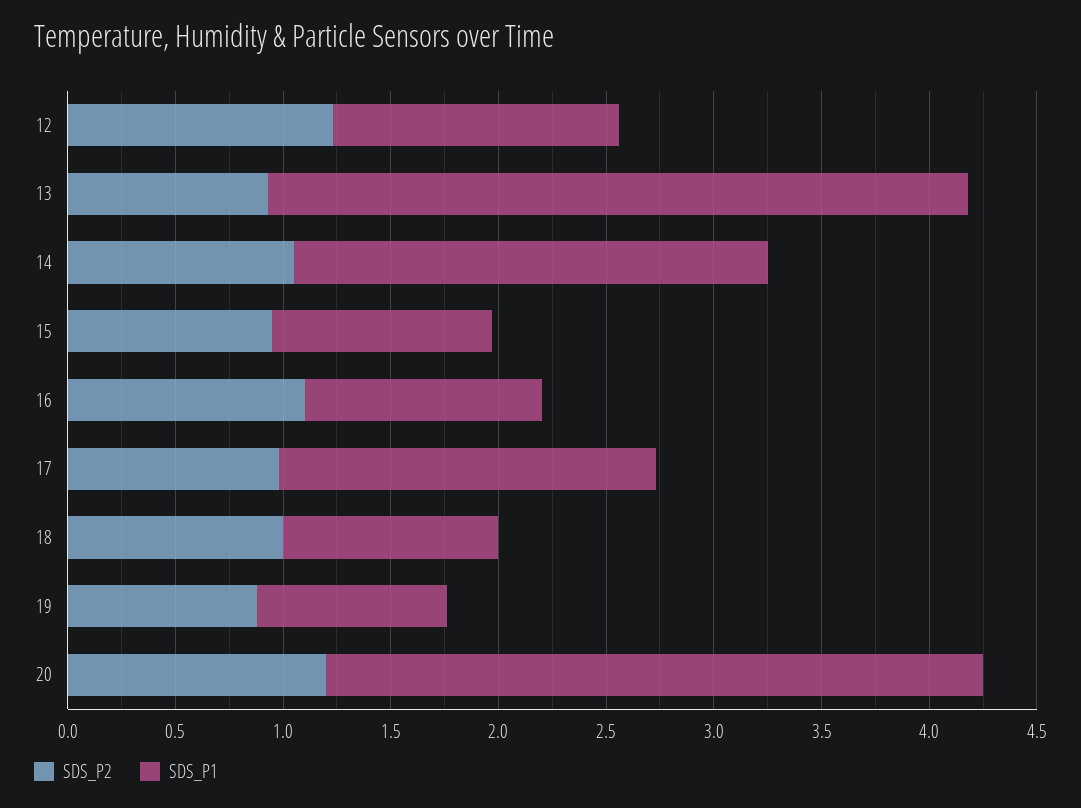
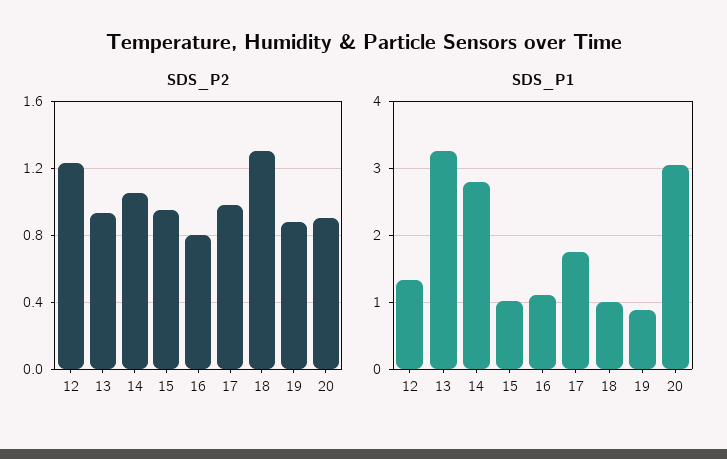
SDS_P1, 14: 2.2 -> 2.8
SDS_P2, 16: 1.1 -> 0.8
SDS_P2, 18: 1 -> 1.3
SDS_P2, 20: 1.2 -> 0.9

